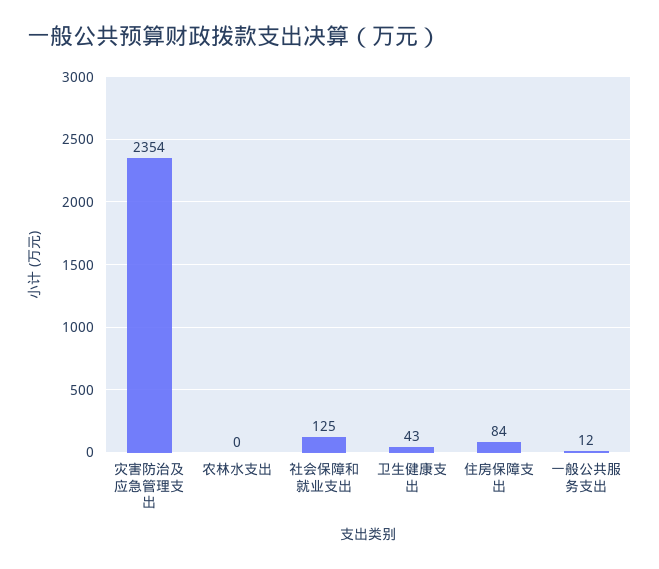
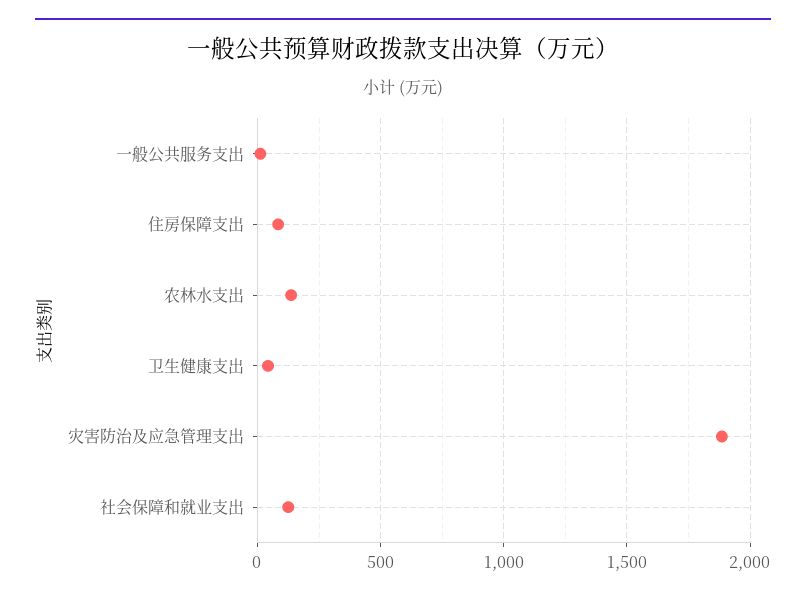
灾害防治及应急管理支出: 2354 -> 1900
农林水支出: 0 -> 150

